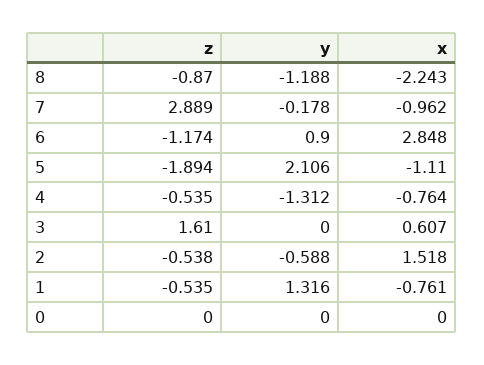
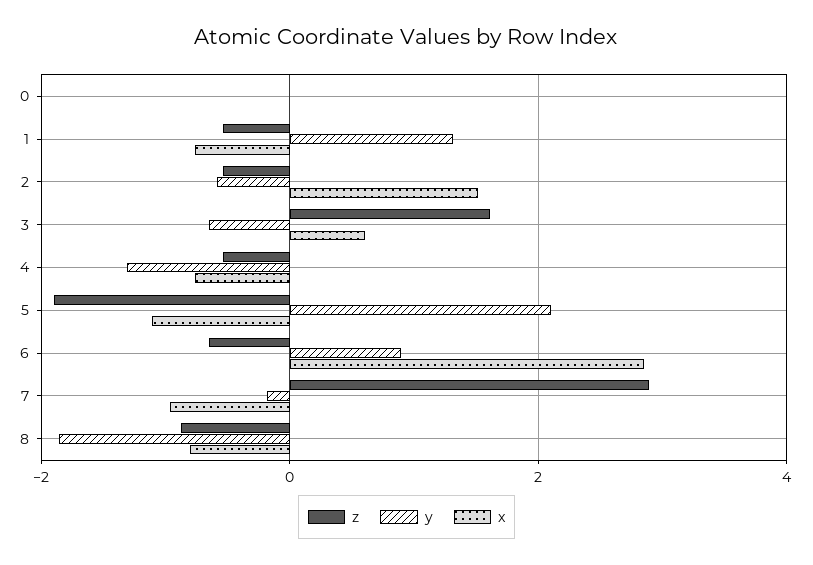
y, 8: -1.188 -> -1.8
x, 8: -2.243 -> -0.8
z, 6: -1.174 -> -0.6
y, 3: 0 -> -0.6

